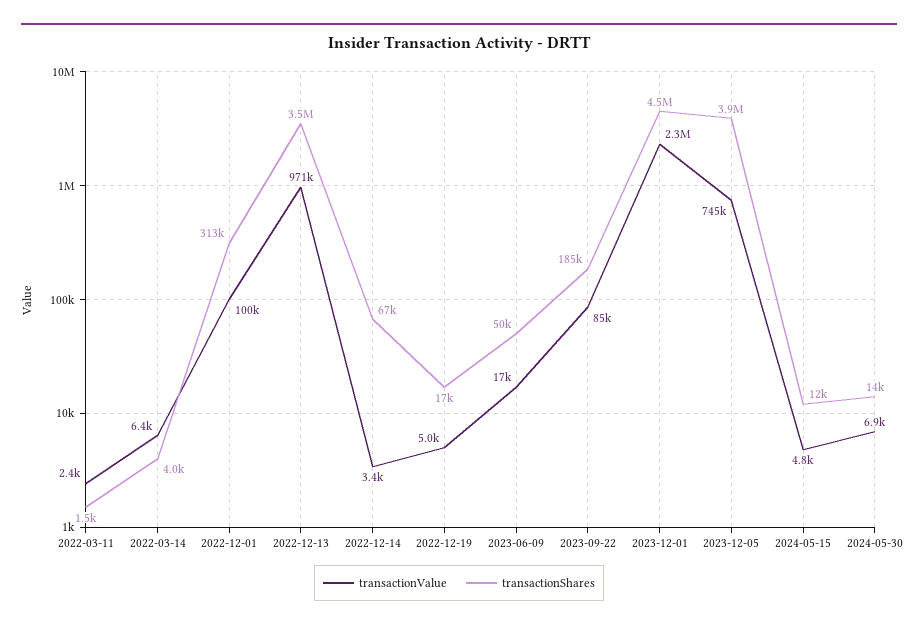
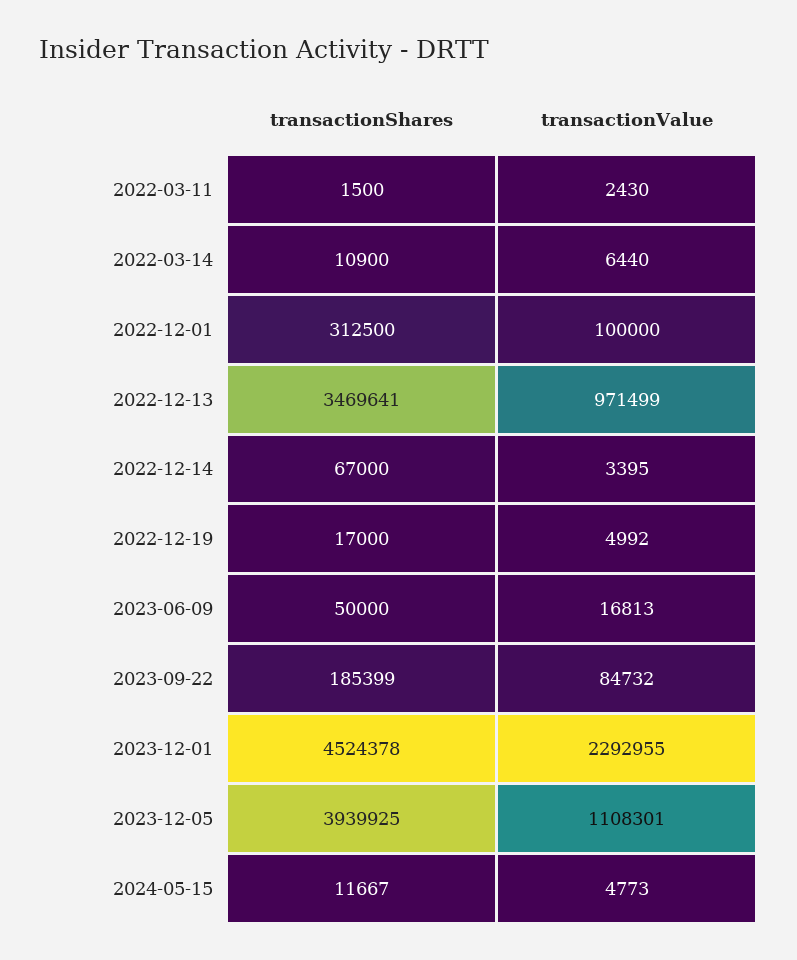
transactionShares, 2022-03-14: 4000 -> 10900
transactionValue, 2023-12-05: 745000 -> 1108301
transactionValue, 2024-05-30: 6900 -> none
transactionShares, 2024-05-30: 14000 -> none

